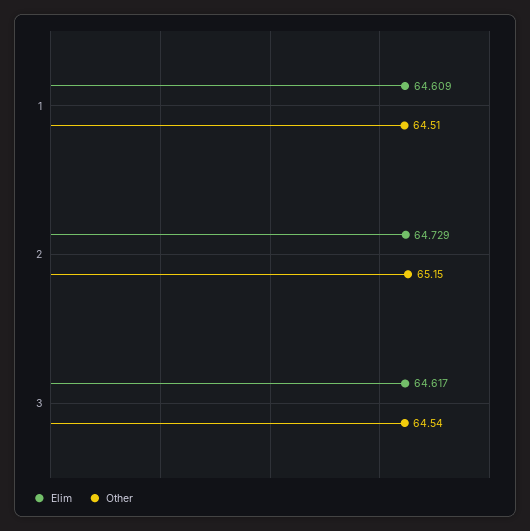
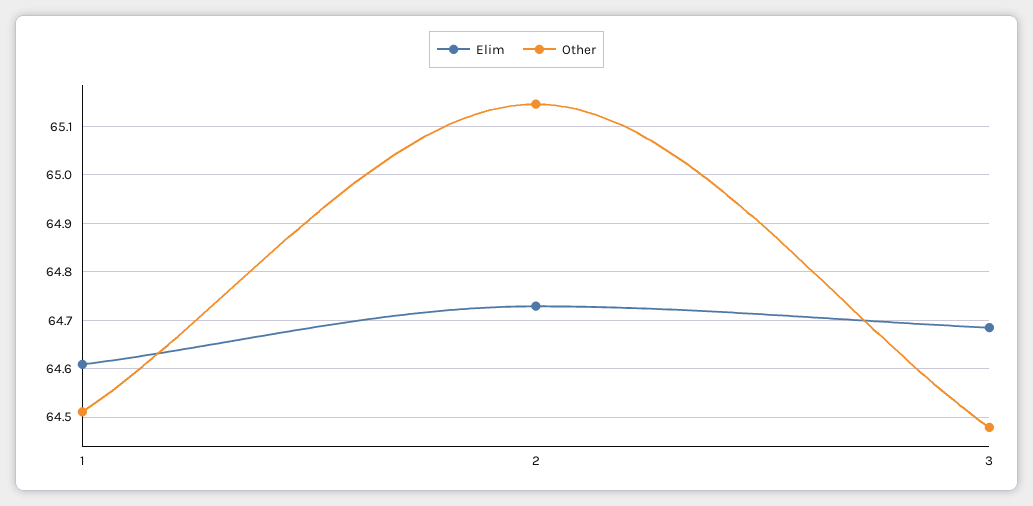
Elim, 3: 64.617 -> 64.68
Other, 3: 64.54 -> 64.48

